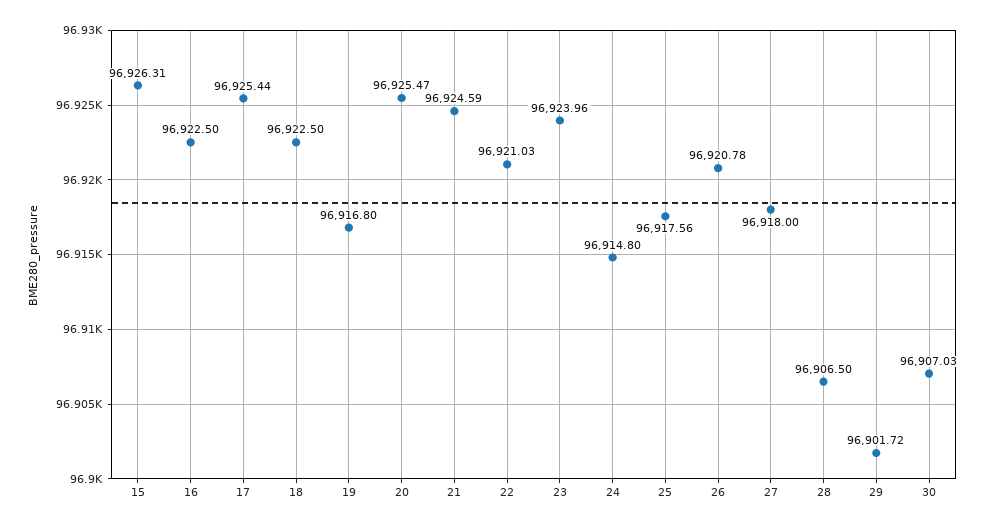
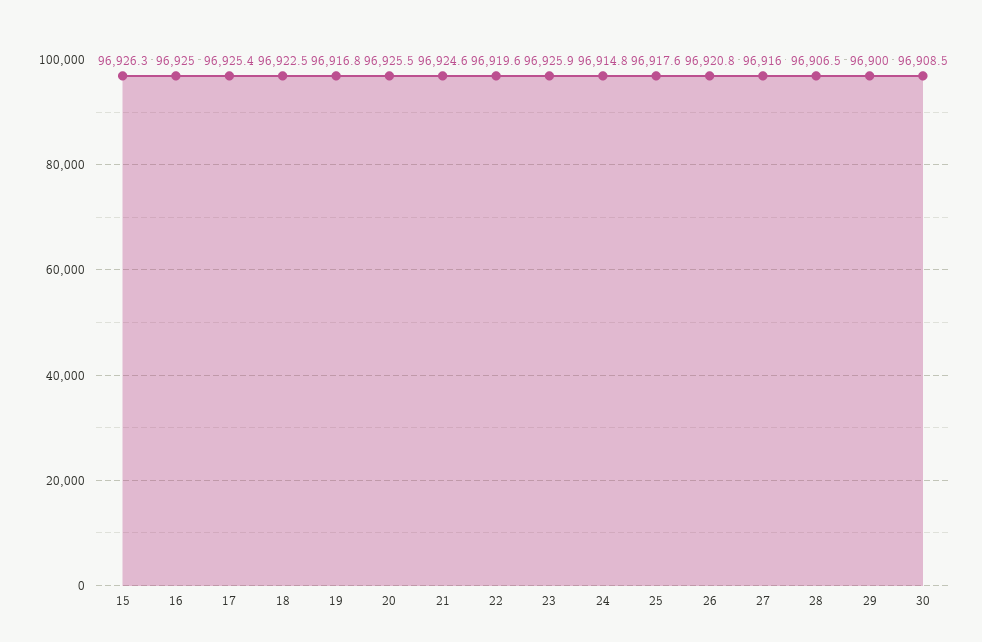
16: 96922.5 -> 96925
22: 96921.03 -> 96919.6
23: 96923.96 -> 96925.9
27: 96918 -> 96916
29: 96901.72 -> 96900
30: 96907.03 -> 96908.5

